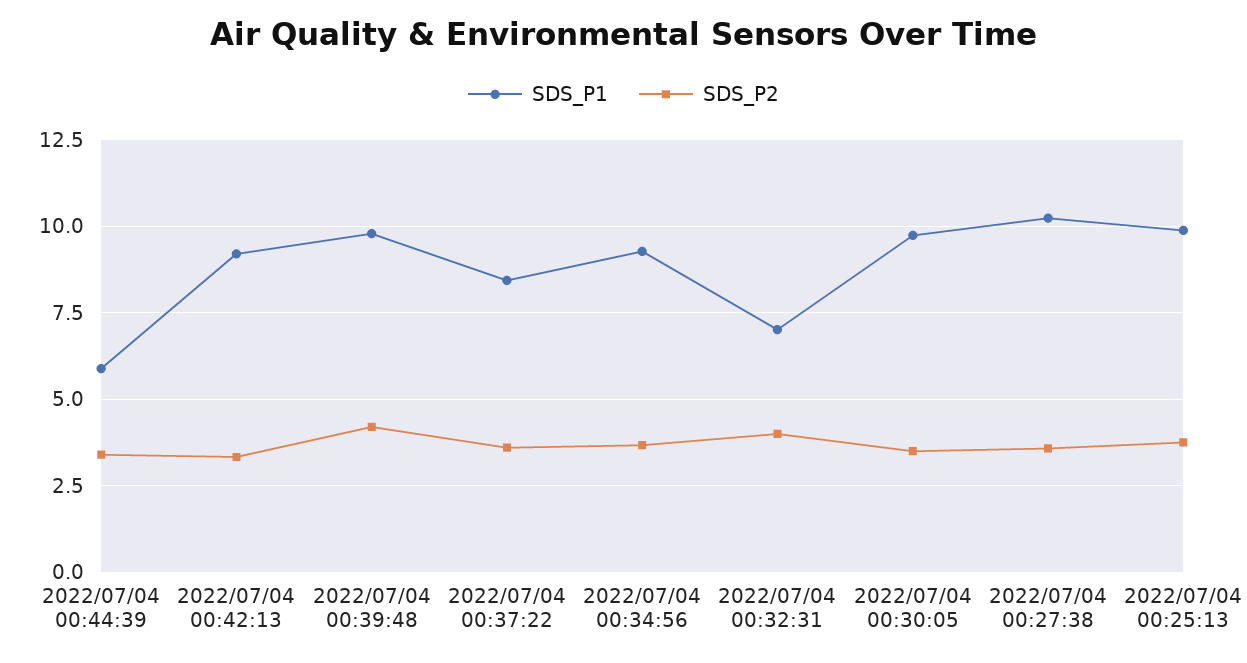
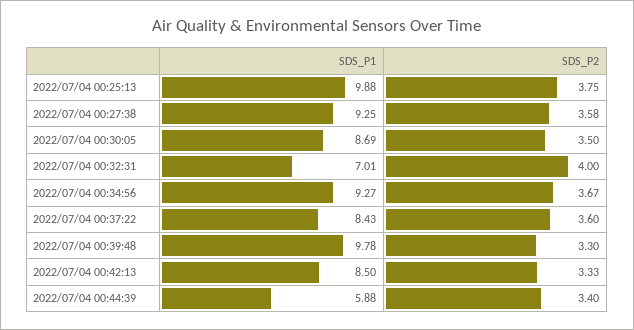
SDS_P1, 2022/07/04 00:42:13: 9.25 -> 8.5
SDS_P2, 2022/07/04 00:39:48: 4.25 -> 3.3
SDS_P1, 2022/07/04 00:30:05: 9.75 -> 8.69
SDS_P1, 2022/07/04 00:27:38: 10.25 -> 9.25

